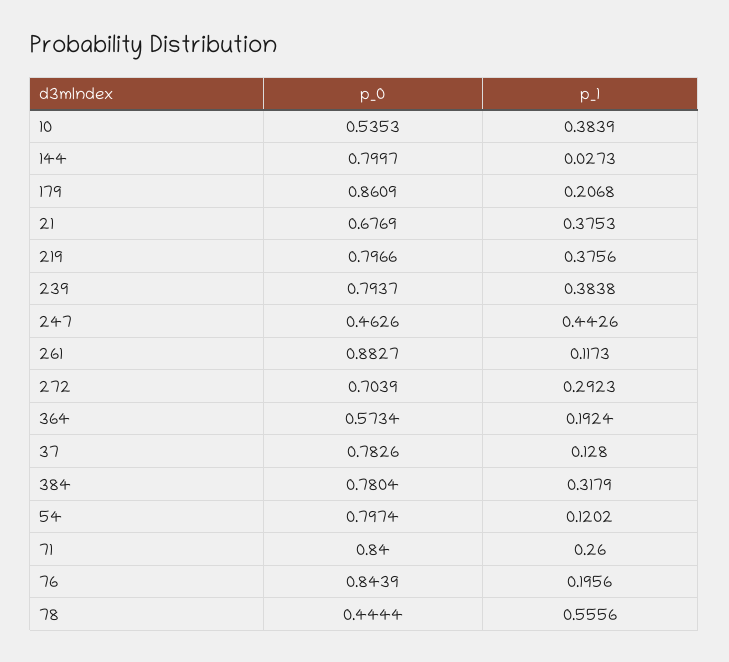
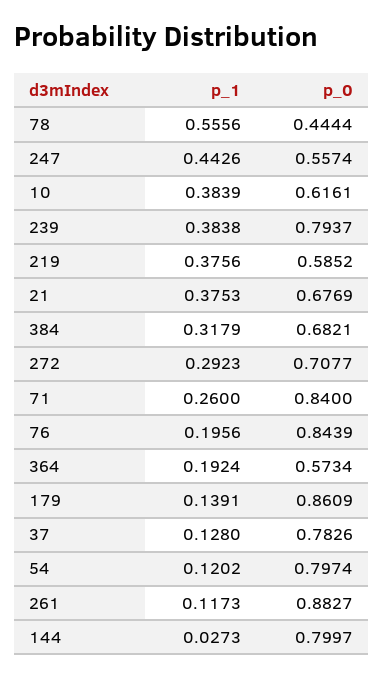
p_0, 10: 0.5353 -> 0.6161
p_1, 179: 0.2068 -> 0.1391
p_0, 219: 0.7966 -> 0.5852
p_0, 247: 0.4626 -> 0.5574
p_0, 272: 0.7039 -> 0.7077
p_0, 384: 0.7804 -> 0.6821

